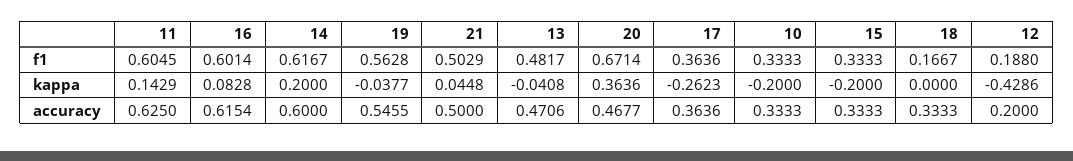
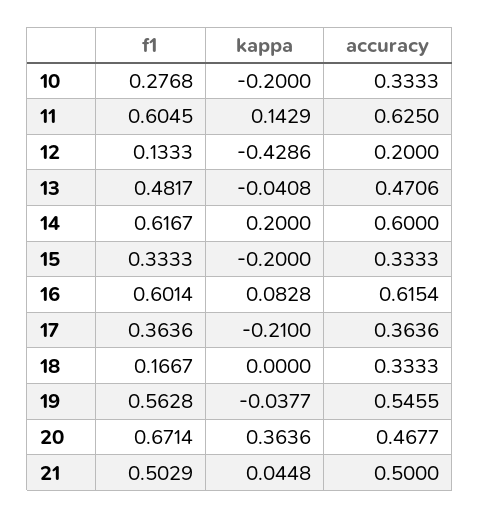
10, f1: 0.3333 -> 0.2768
12, f1: 0.188 -> 0.1333
17, kappa: -0.2623 -> -0.21

